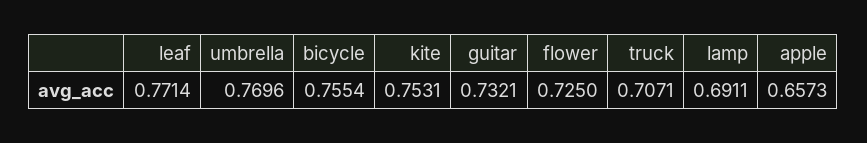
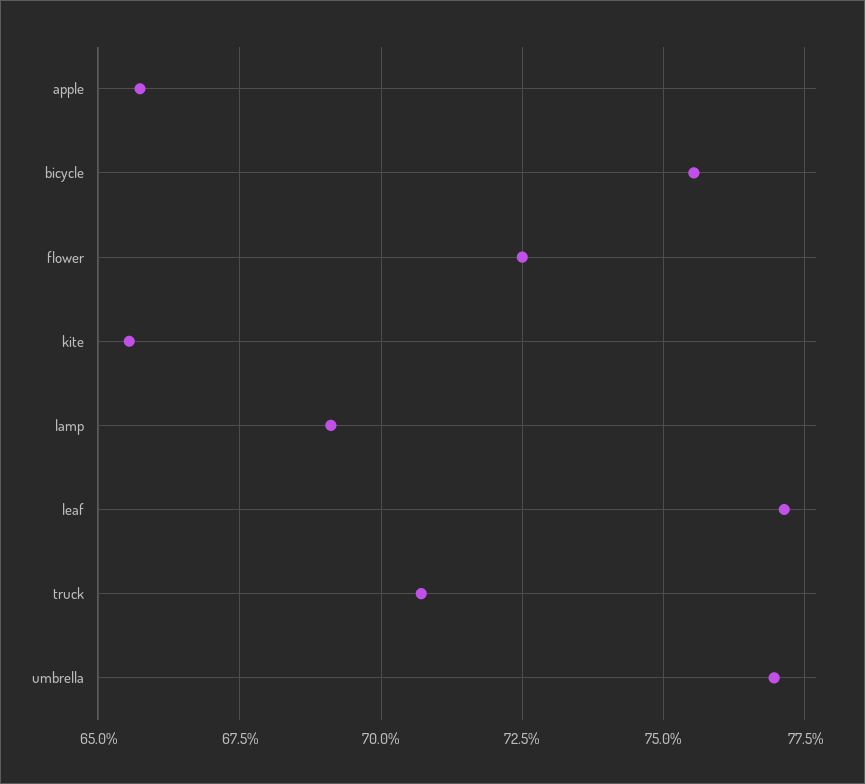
kite: 0.7531 -> 0.655
guitar: 0.7321 -> none

